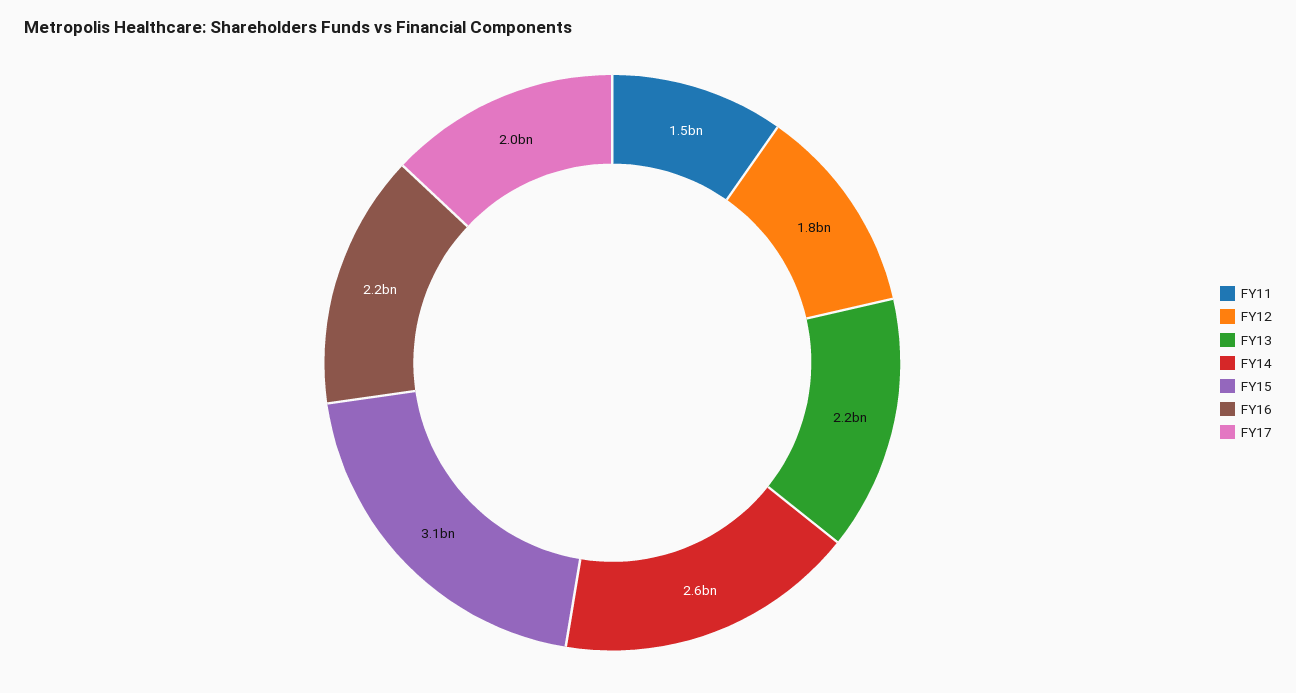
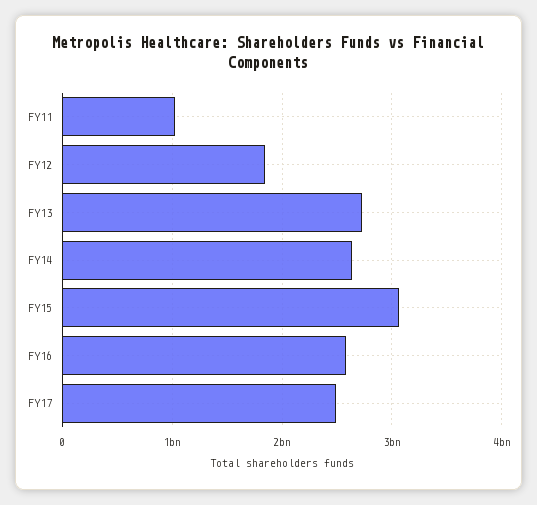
FY11: 1500000000 -> 1000000000
FY13: 2200000000 -> 2700000000
FY16: 2200000000 -> 2600000000
FY17: 2000000000 -> 2500000000

